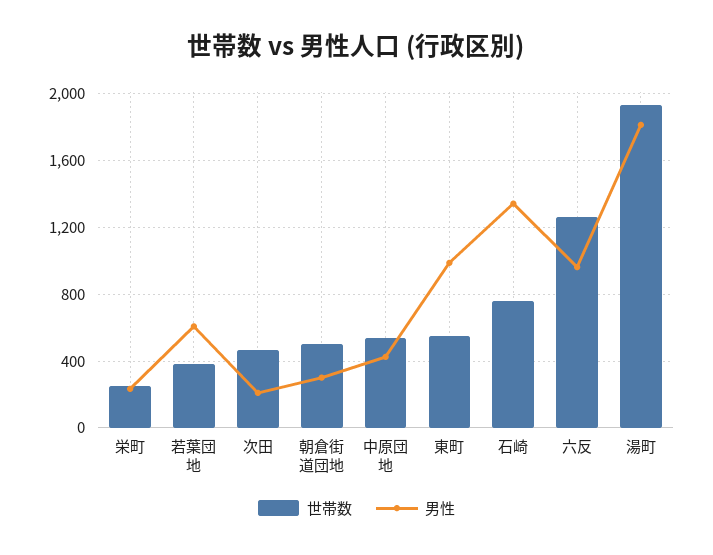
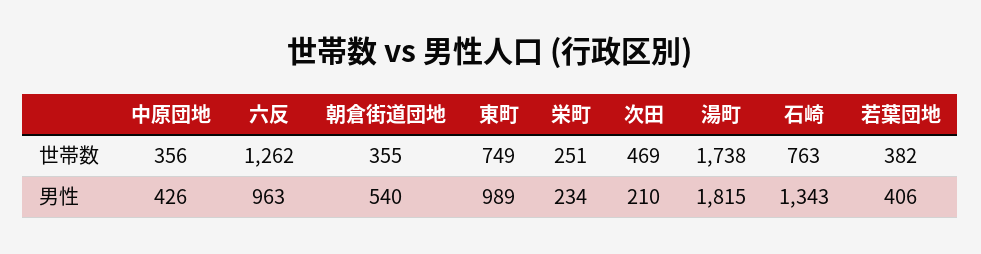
男性, 若葉団地: 600 -> 406
世帯数, 朝倉街道団地: 500 -> 355
男性, 朝倉街道団地: 300 -> 540
世帯数, 中原団地: 550 -> 356
世帯数, 東町: 550 -> 749
世帯数, 湯町: 1950 -> 1738

